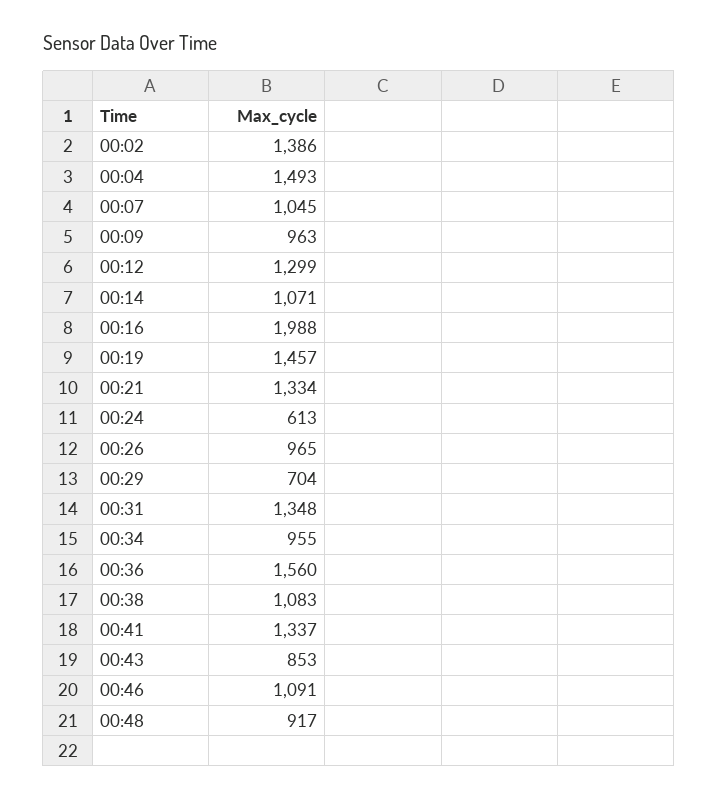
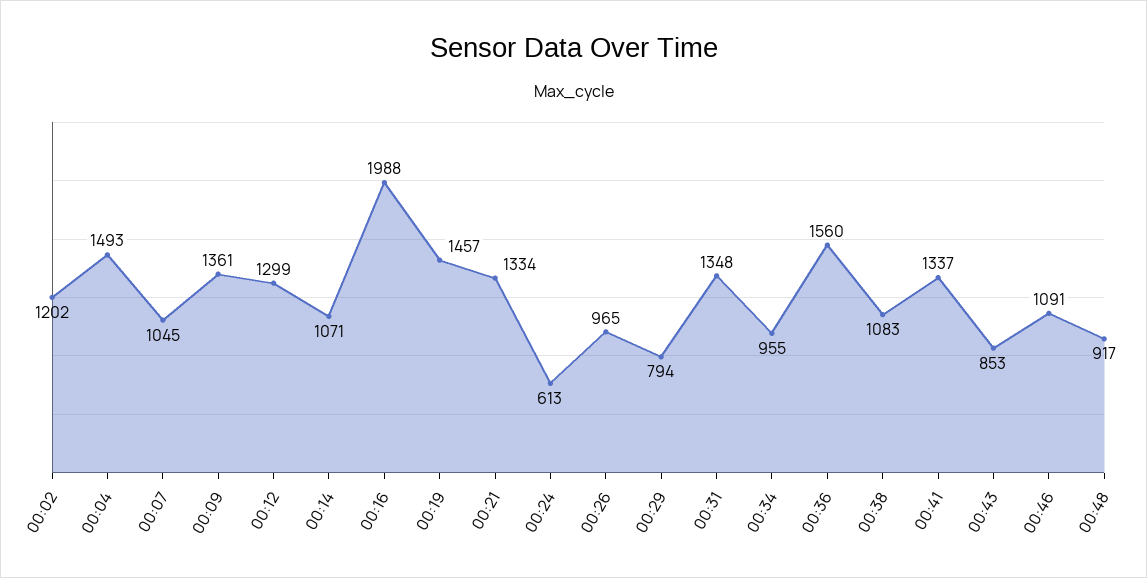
00:02: 1386 -> 1202
00:09: 963 -> 1361
00:29: 704 -> 794

